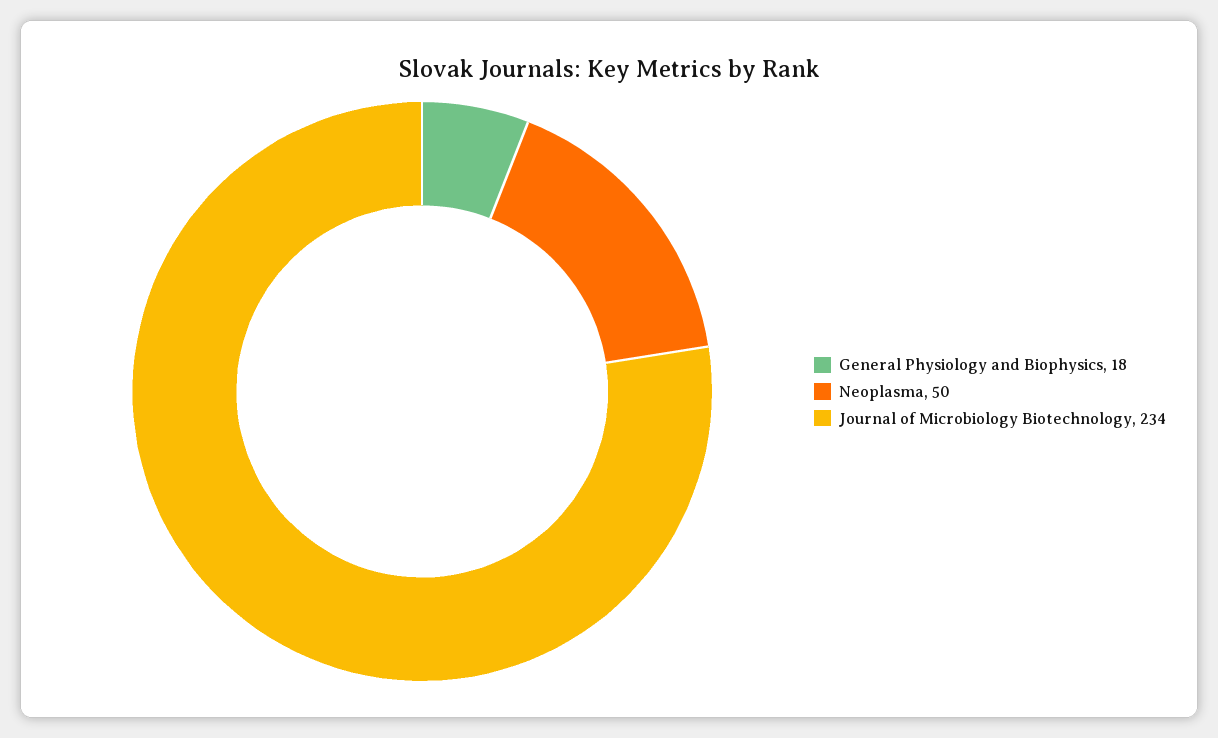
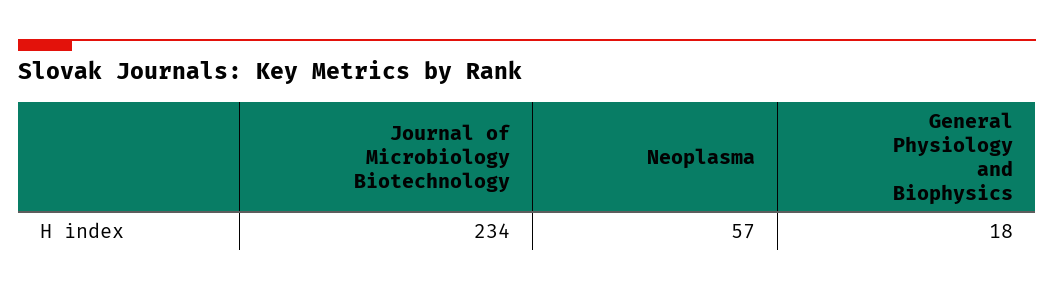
Neoplasma: 50 -> 57

